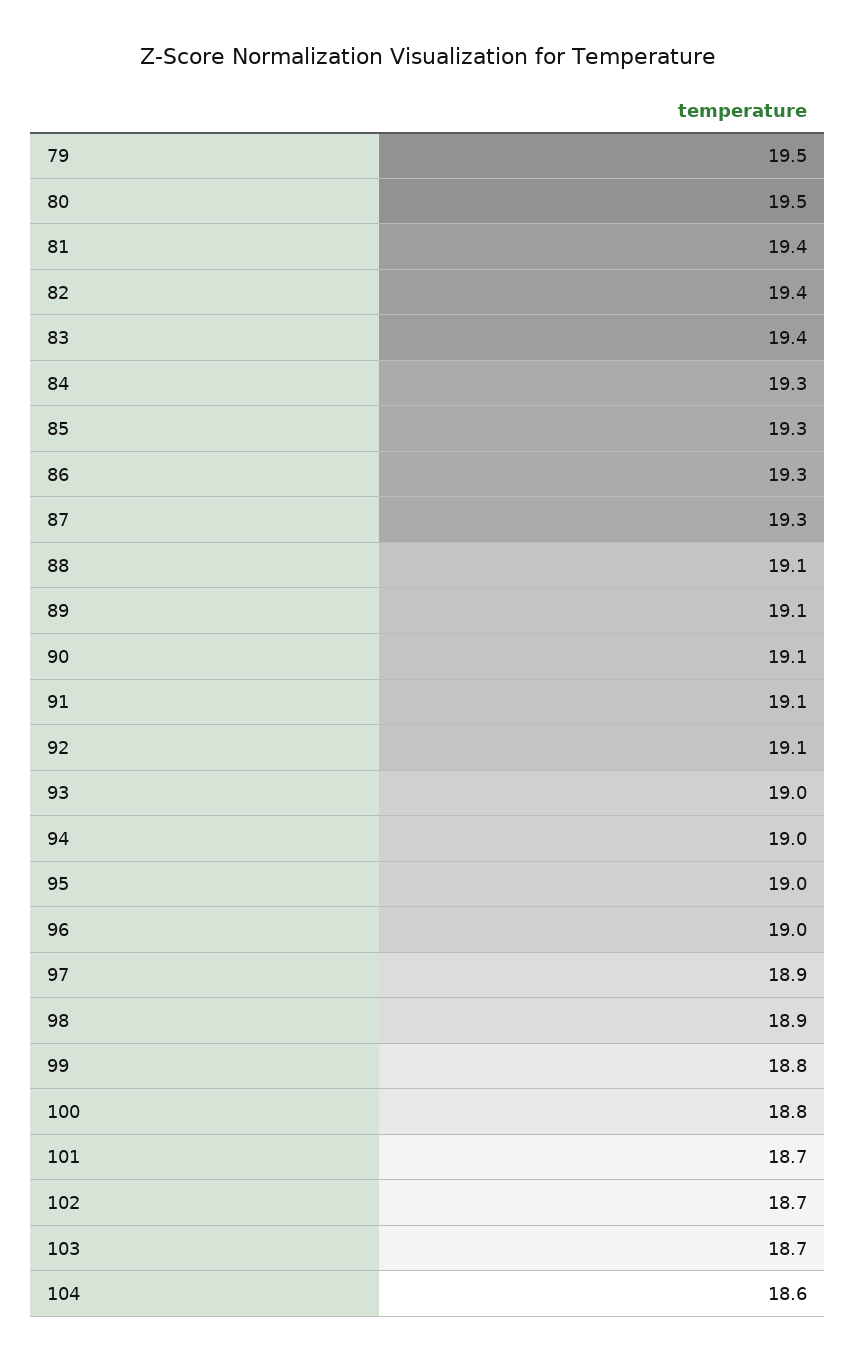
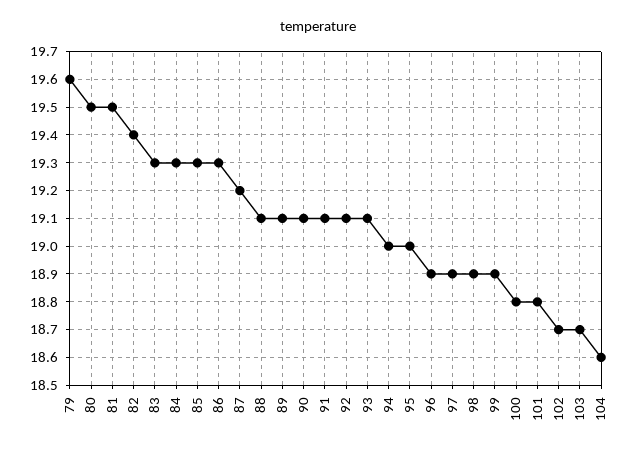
79: 19.5 -> 19.6
81: 19.4 -> 19.5
83: 19.4 -> 19.3
87: 19.3 -> 19.2
93: 19 -> 19.1
96: 19 -> 18.9
99: 18.8 -> 18.9
101: 18.7 -> 18.8

